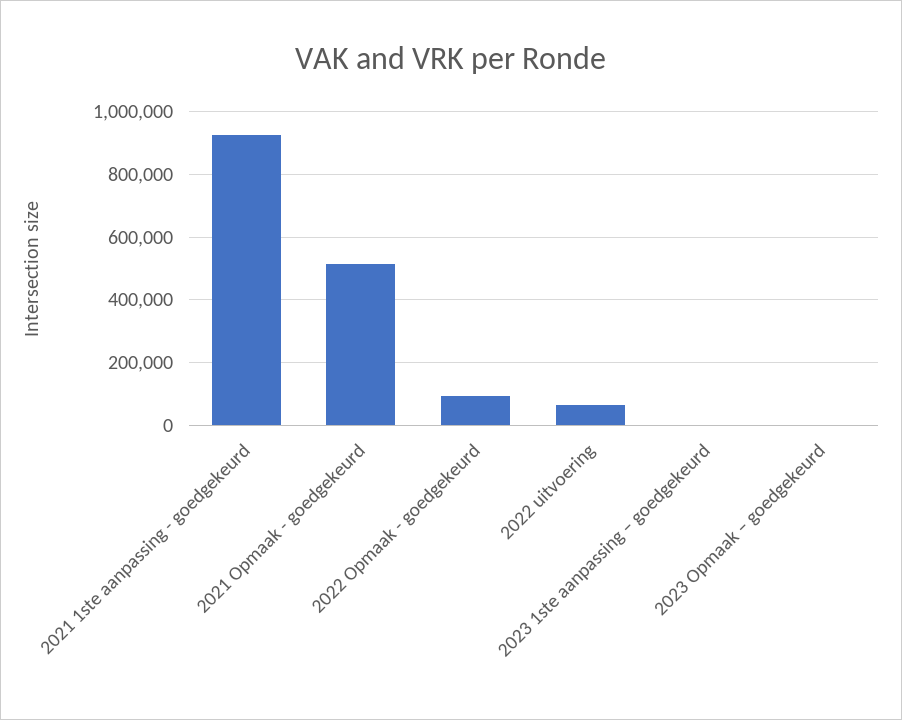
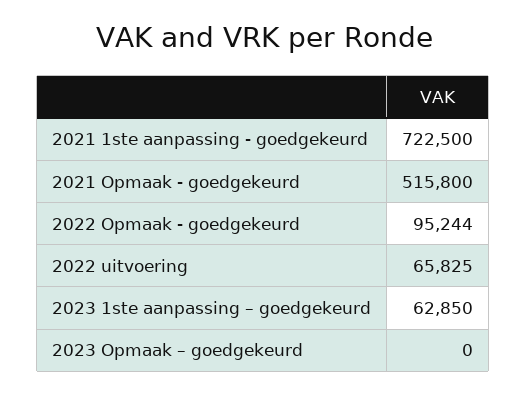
2021 1ste aanpassing - goedgekeurd: 920000 -> 722500
2023 1ste aanpassing – goedgekeurd: 0 -> 62850

